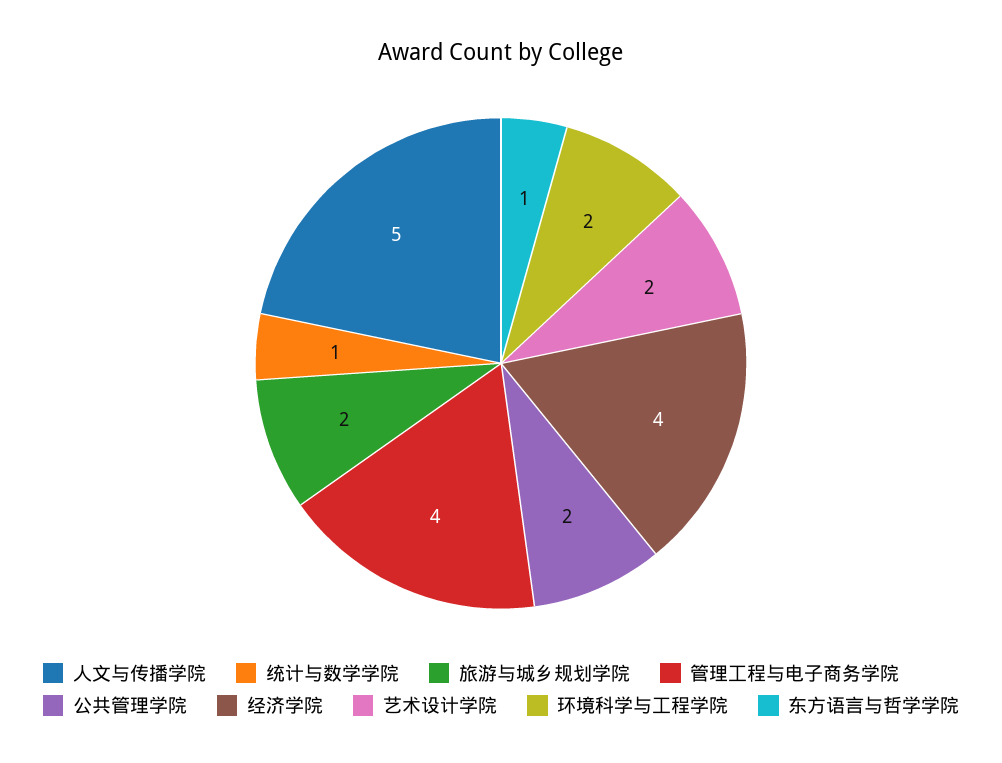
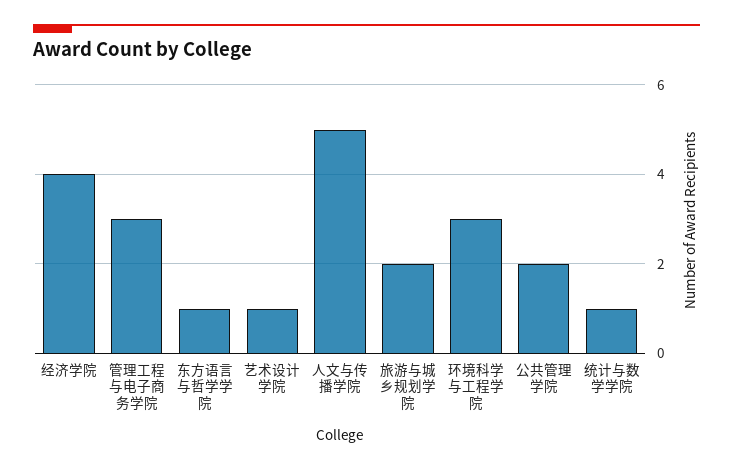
管理工程与电子商务学院: 4 -> 3
艺术设计学院: 2 -> 1
环境科学与工程学院: 2 -> 3

